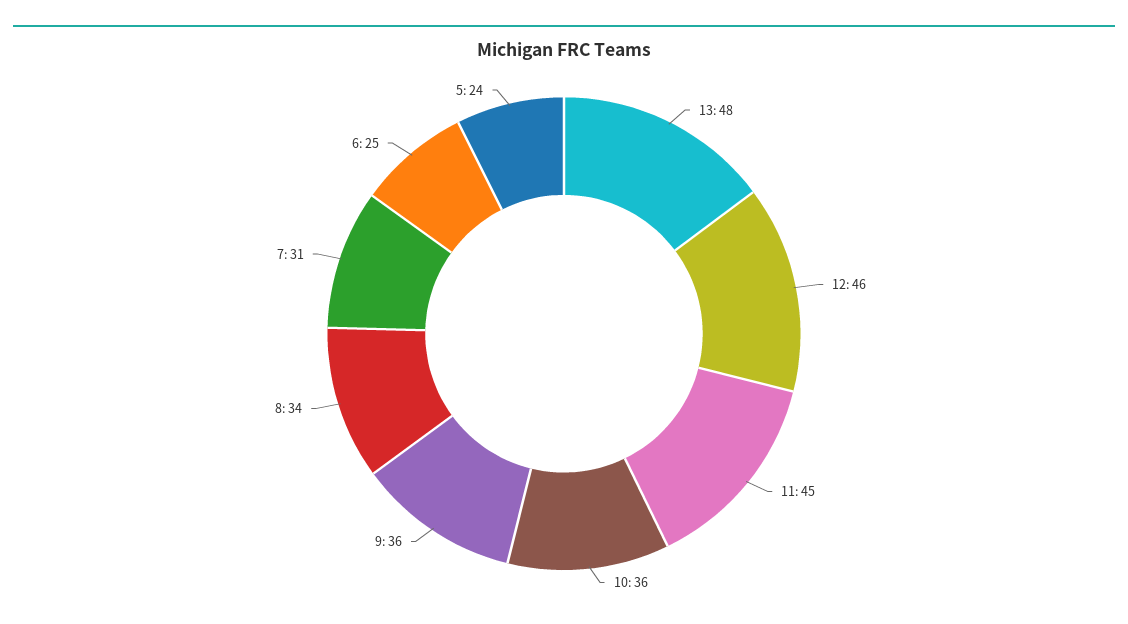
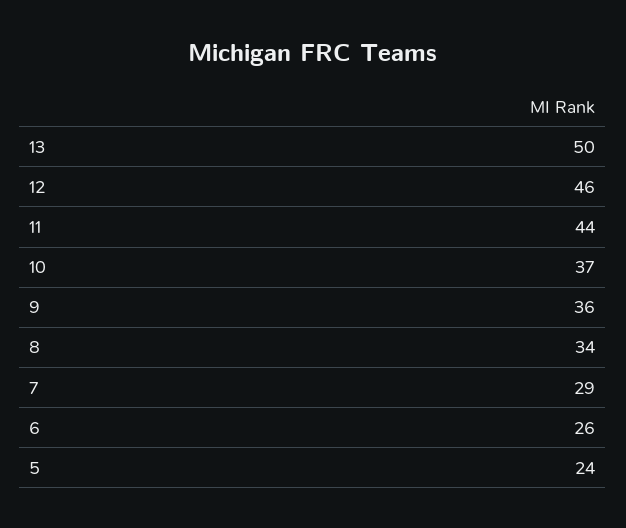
13: 48 -> 50
11: 45 -> 44
10: 36 -> 37
7: 31 -> 29
6: 25 -> 26

